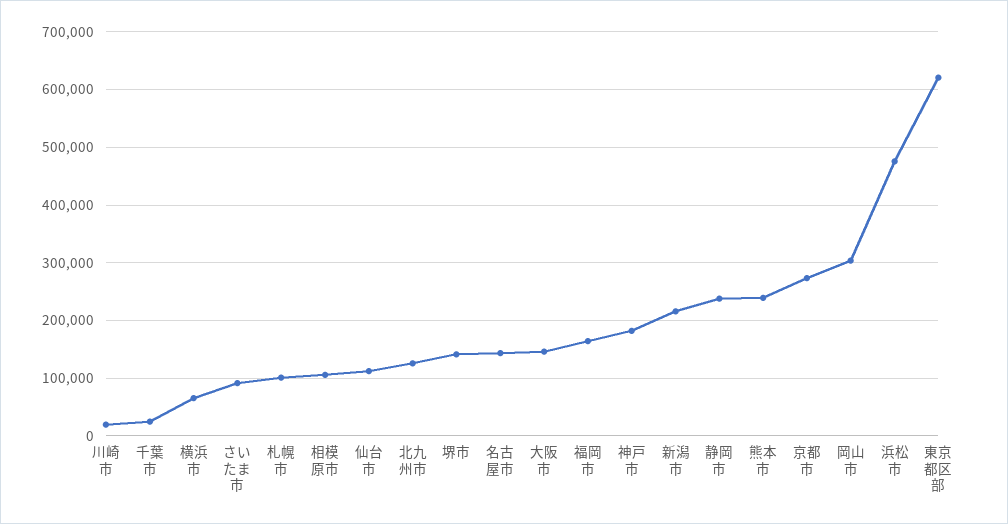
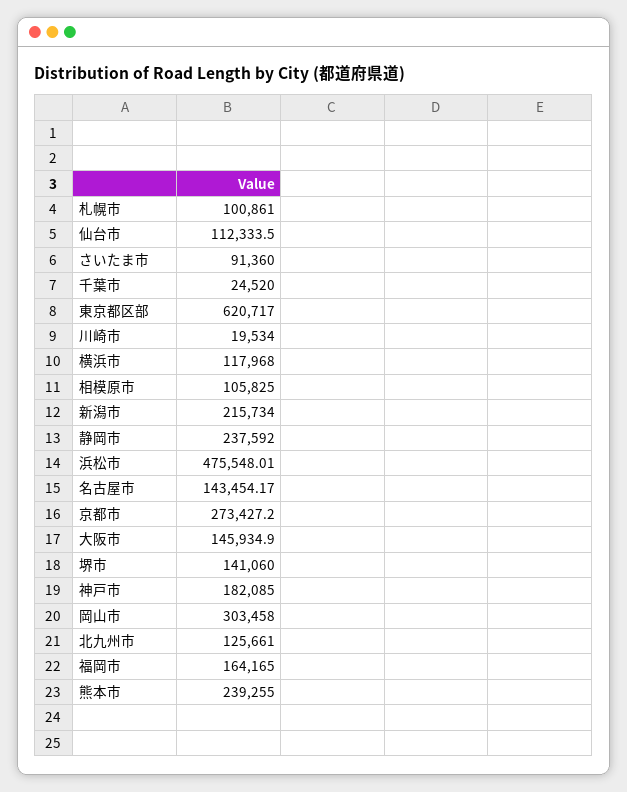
横浜市: 60000 -> 117968

